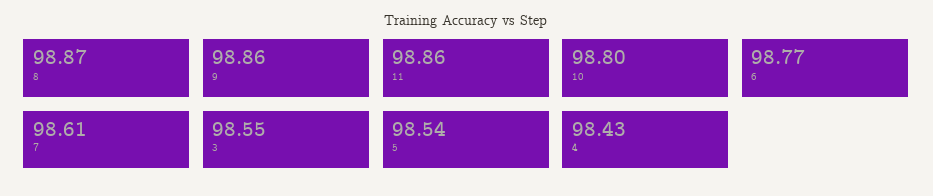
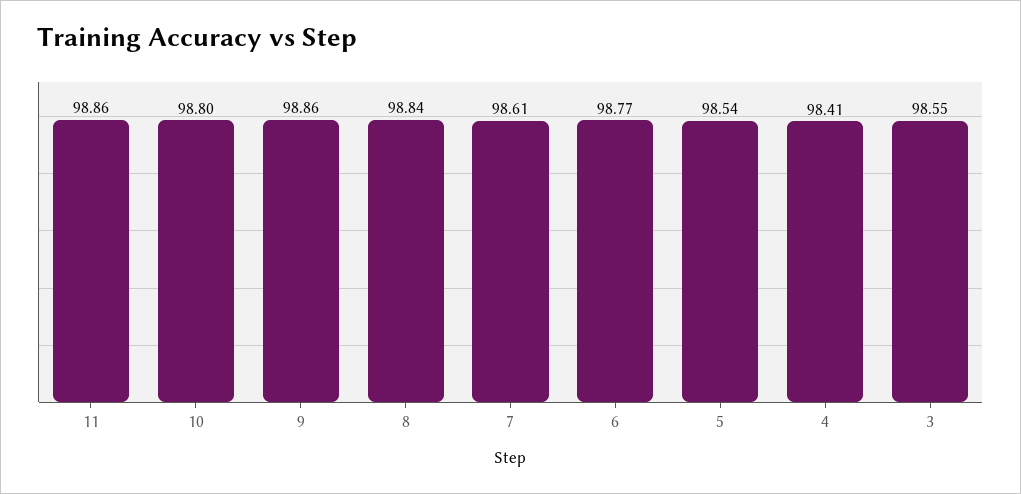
8: 98.87 -> 98.84
4: 98.43 -> 98.41

